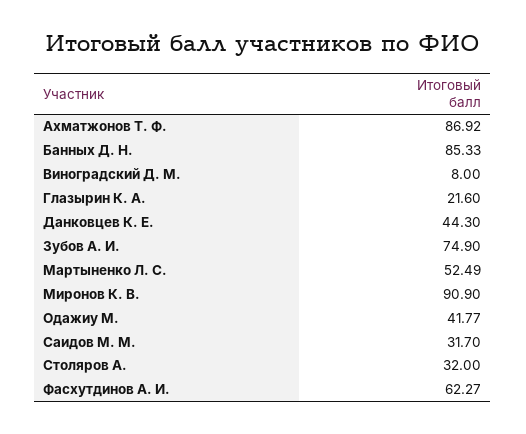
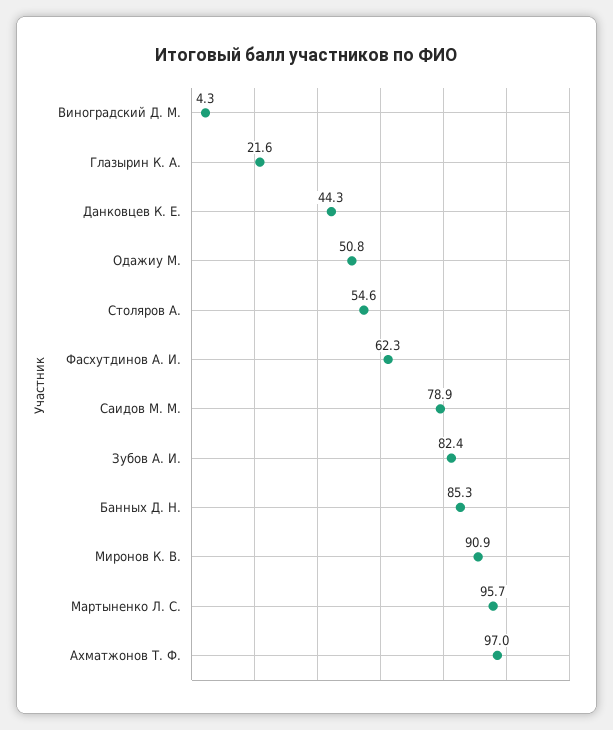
Ахматжонов Т. Ф.: 86.92 -> 97
Виноградский Д. М.: 8 -> 4.3
Зубов А. И.: 74.9 -> 82.4
Мартыненко Л. С.: 52.49 -> 95.7
Одажиу М.: 41.77 -> 50.8
Саидов М. М.: 31.7 -> 78.9
Столяров А.: 32 -> 54.6

